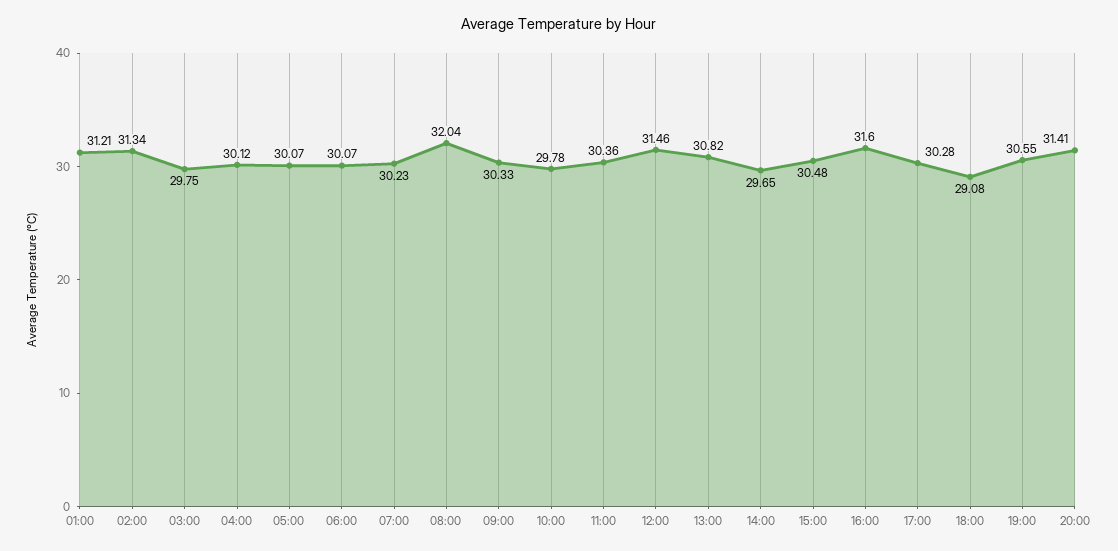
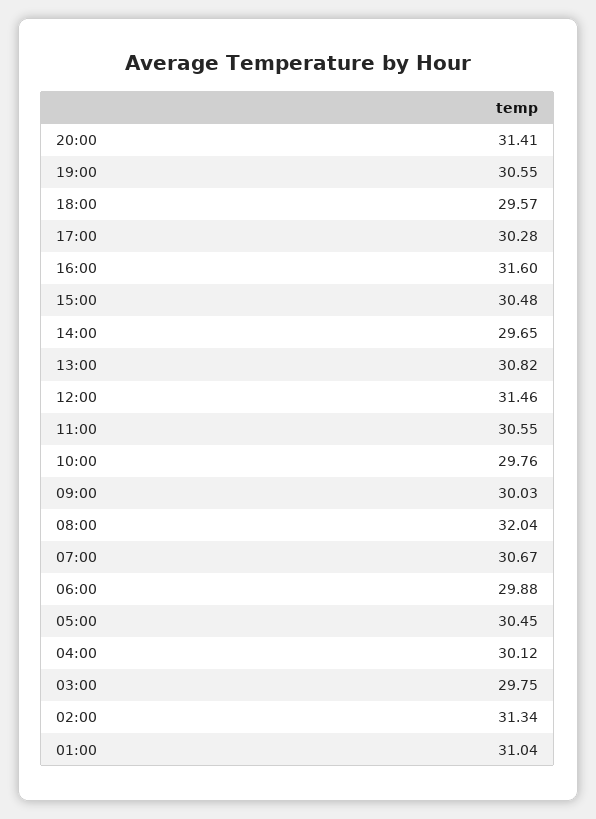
01:00: 31.21 -> 31.04
05:00: 30.07 -> 30.45
06:00: 30.07 -> 29.88
07:00: 30.23 -> 30.67
09:00: 30.33 -> 30.03
10:00: 29.78 -> 29.76
11:00: 30.36 -> 30.55
18:00: 29.08 -> 29.57

